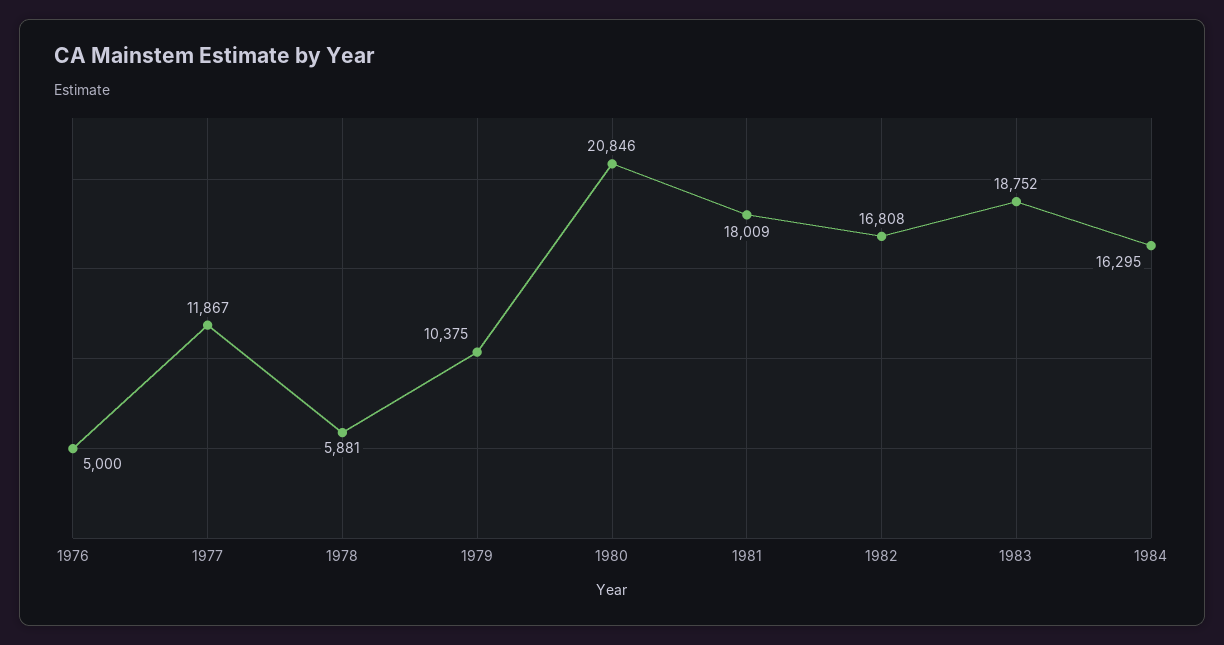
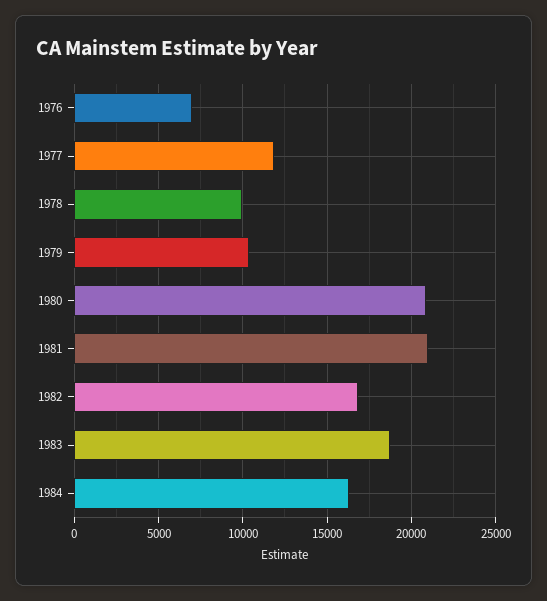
1976: 5000 -> 7000
1978: 5881 -> 10000
1981: 18009 -> 21000

